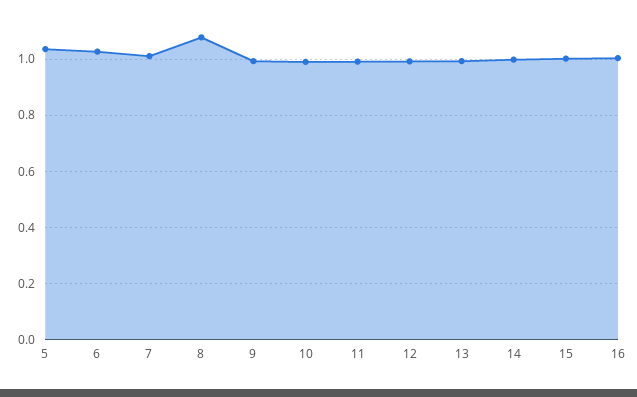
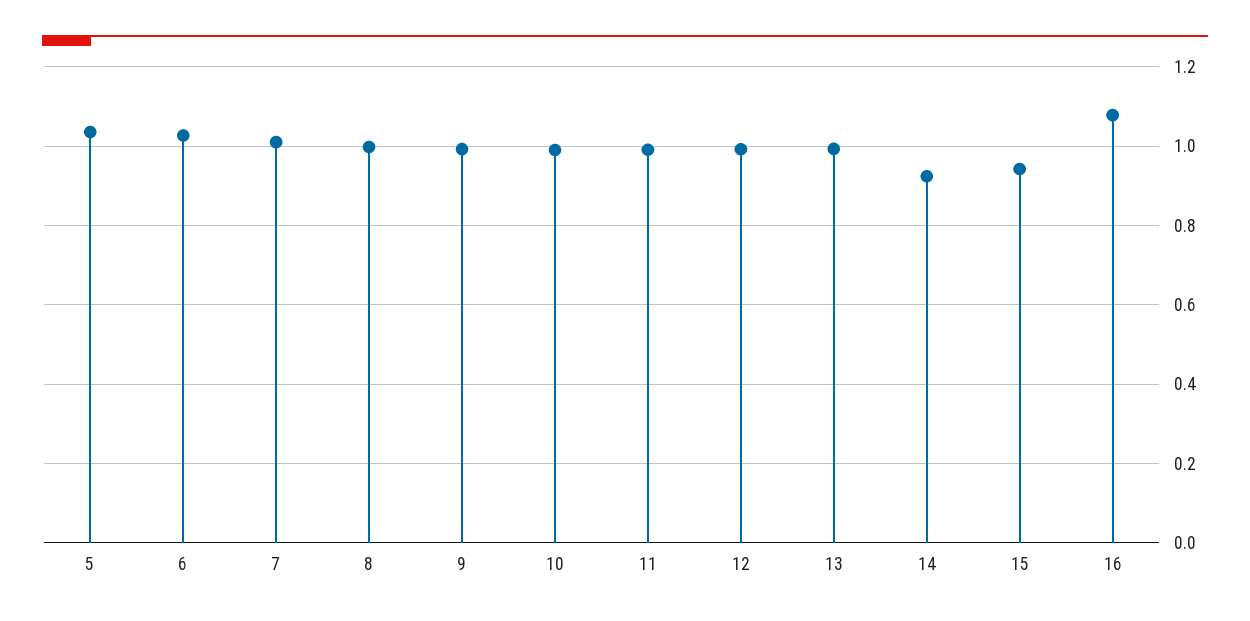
8: 1.075 -> 1
14: 1 -> 0.92
15: 1 -> 0.94
16: 1 -> 1.08

